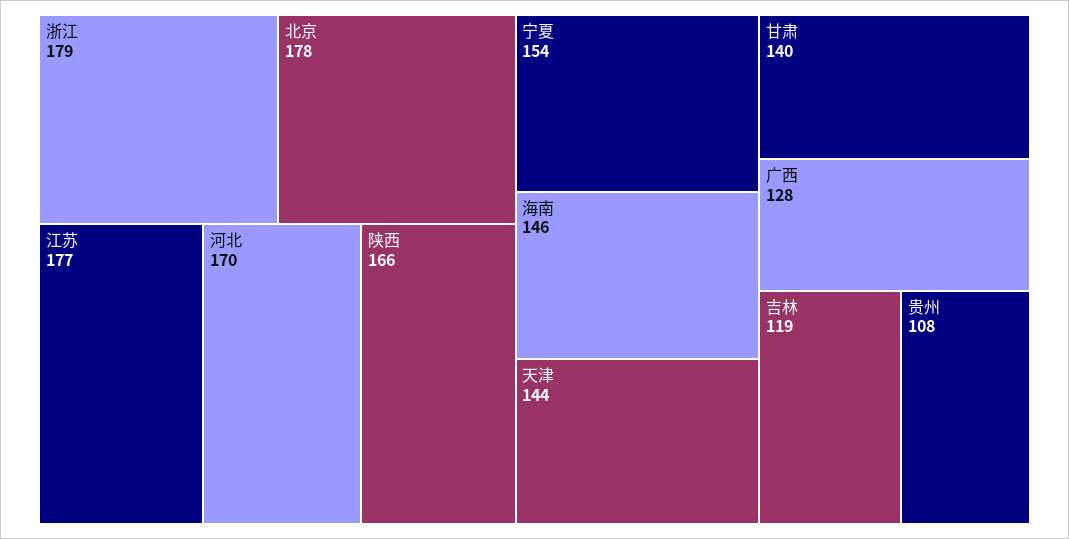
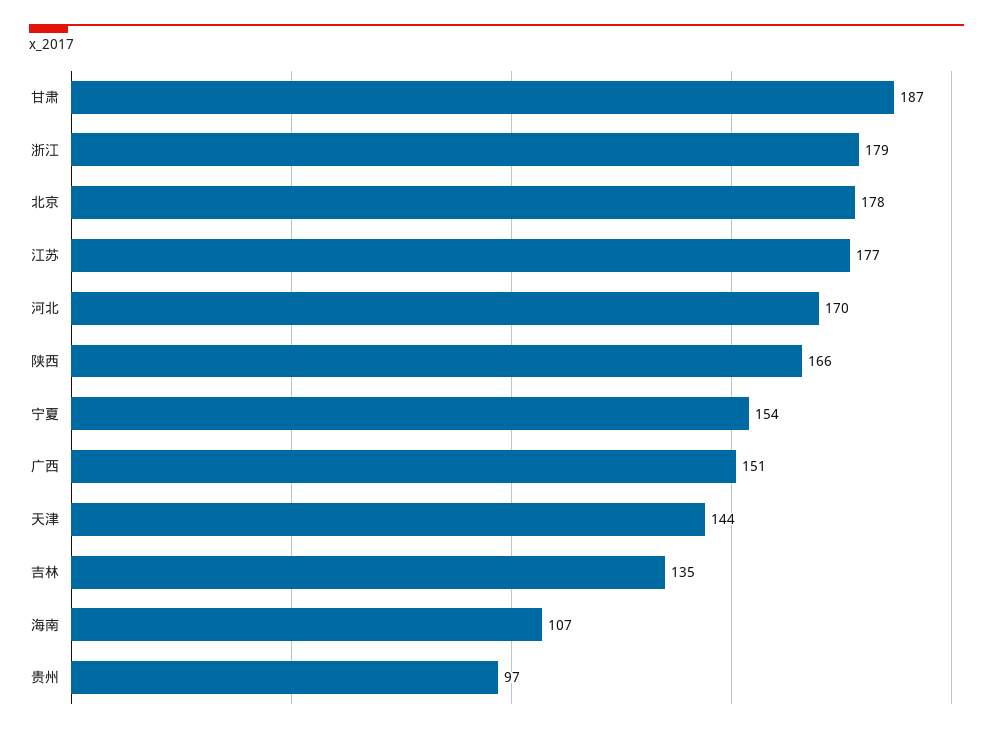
海南: 146 -> 107
甘肃: 140 -> 187
广西: 128 -> 151
吉林: 119 -> 135
贵州: 108 -> 97

